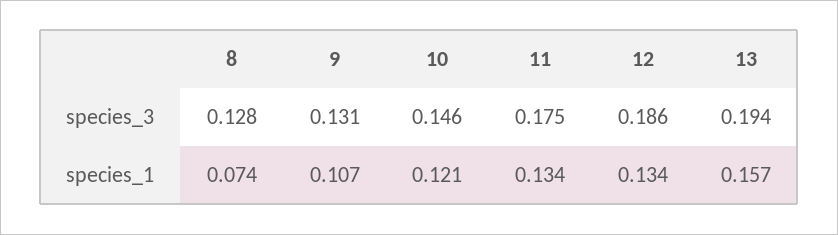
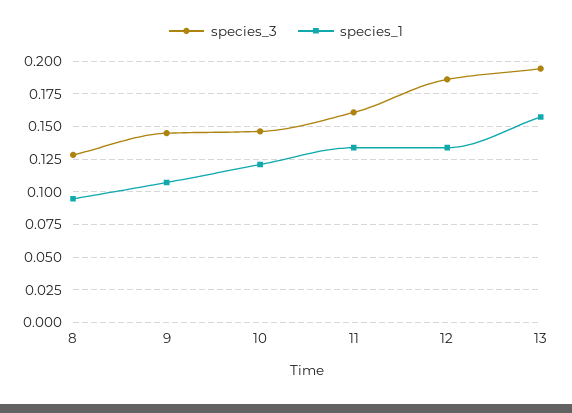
species_3, 9: 0.131 -> 0.145
species_3, 11: 0.175 -> 0.16
species_1, 8: 0.074 -> 0.095

